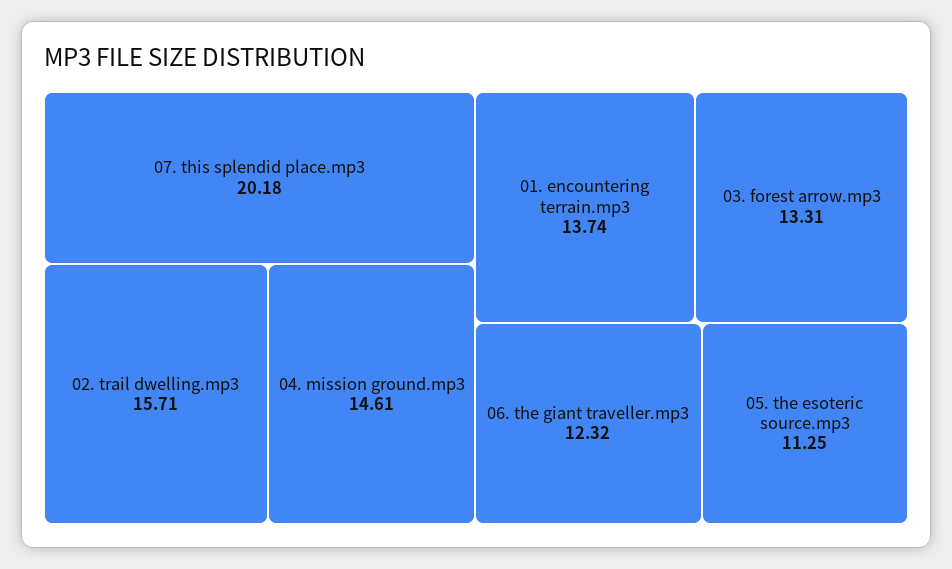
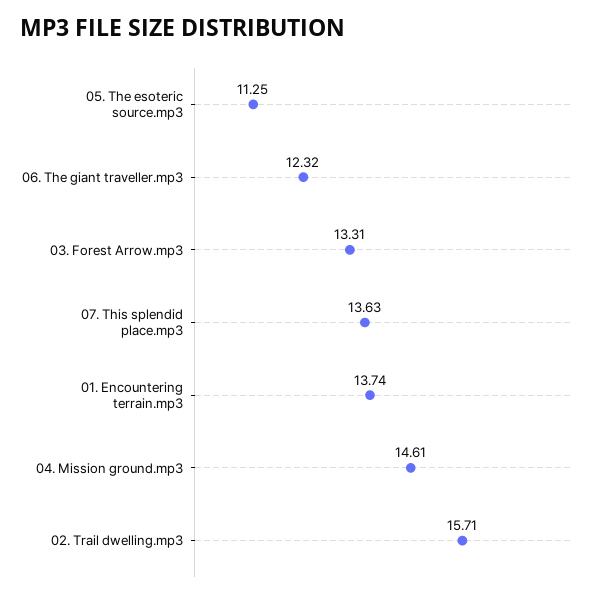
07. this splendid place.mp3: 20.18 -> 13.63

